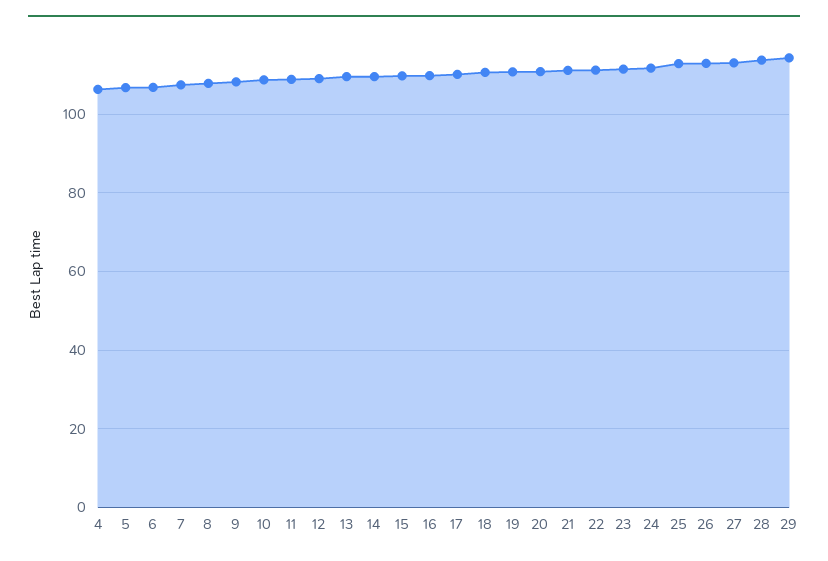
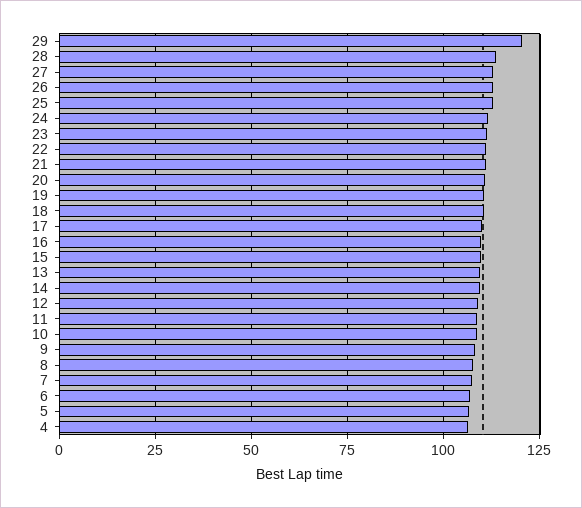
29: 114 -> 120

